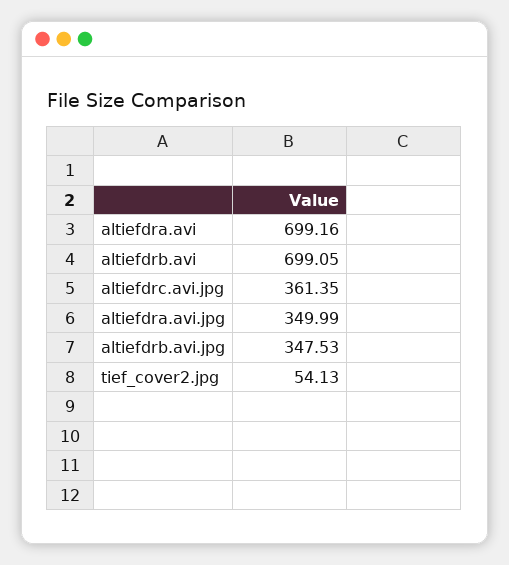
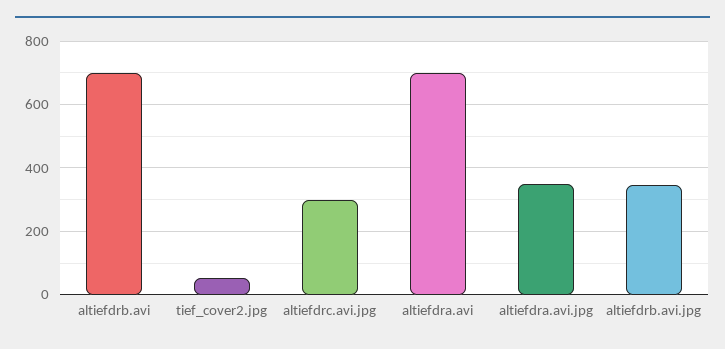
altiefdrc.avi.jpg: 361.35 -> 300

